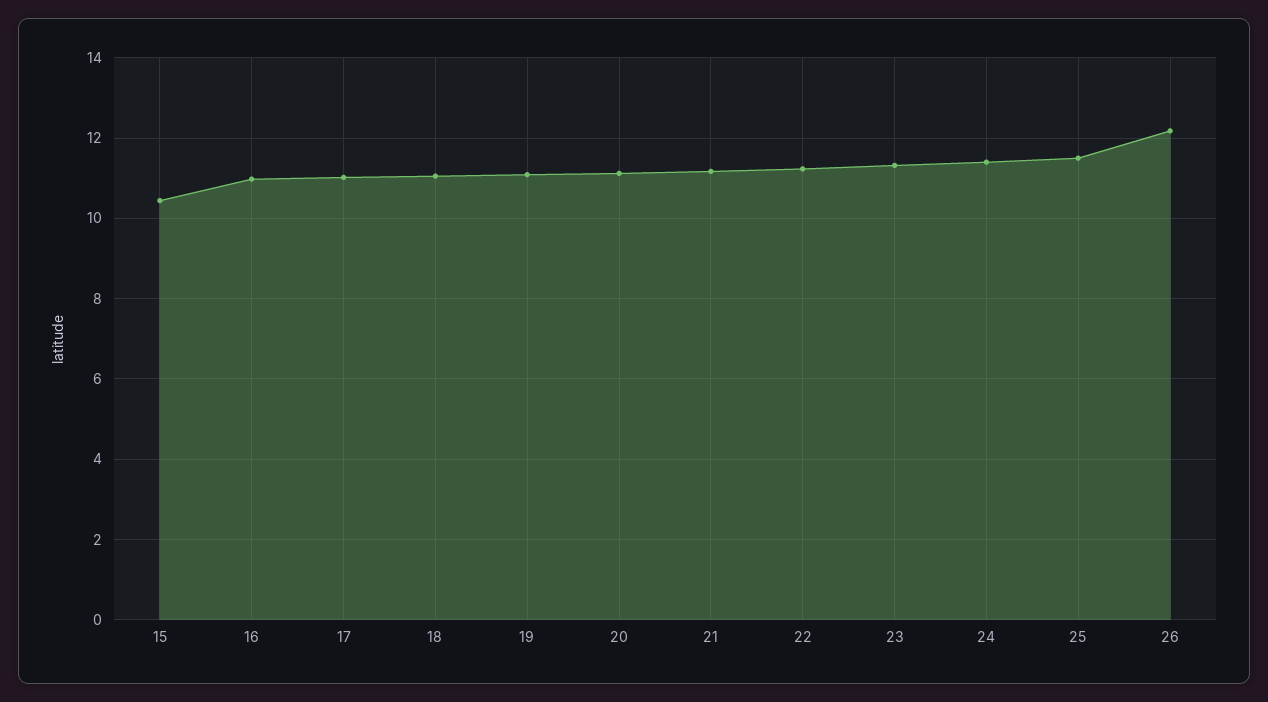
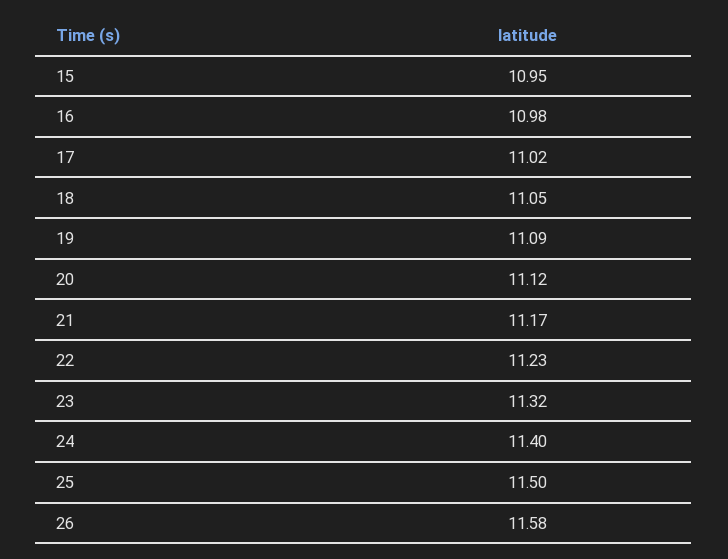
15: 10.4 -> 10.95
26: 12.2 -> 11.58

